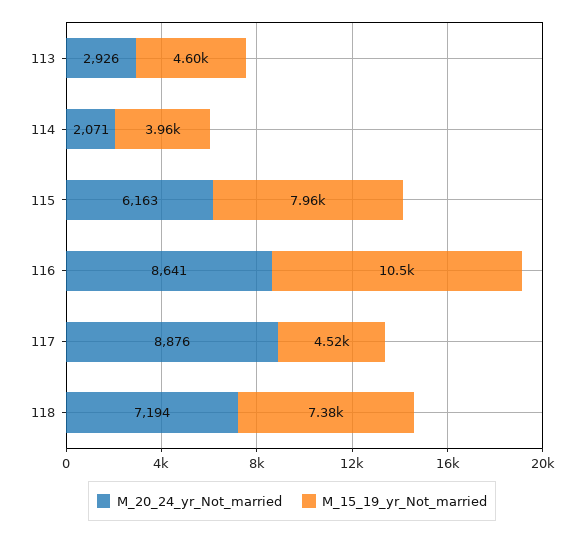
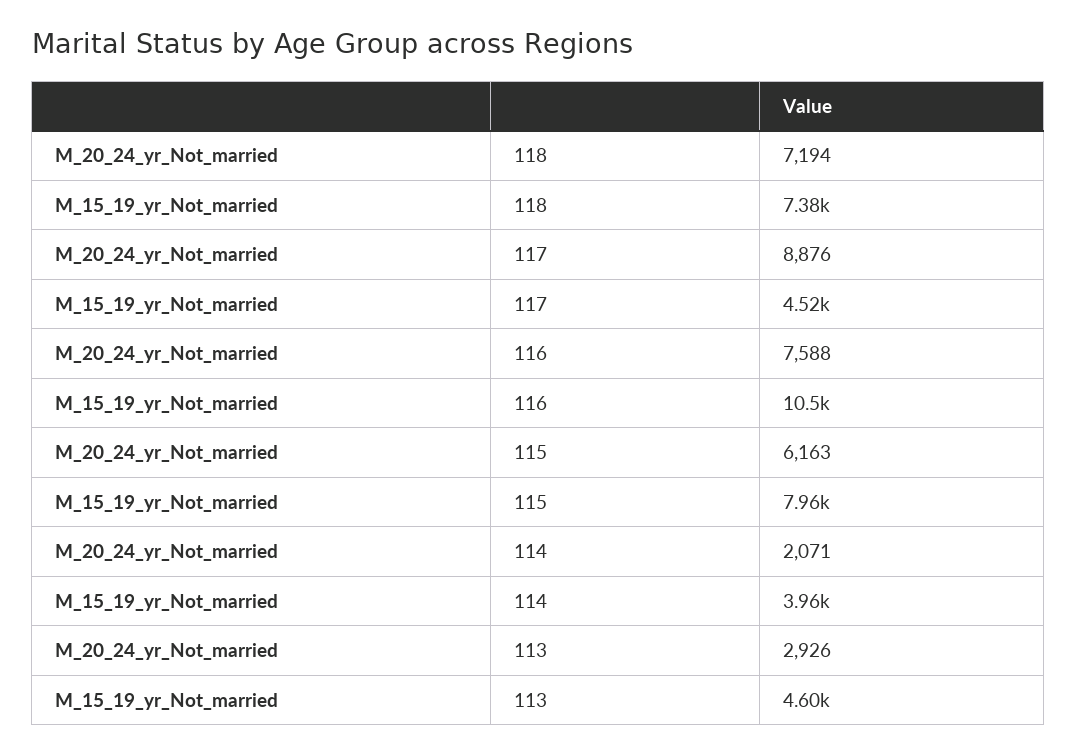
M_20_24_yr_Not_married, 116: 8641 -> 7588

